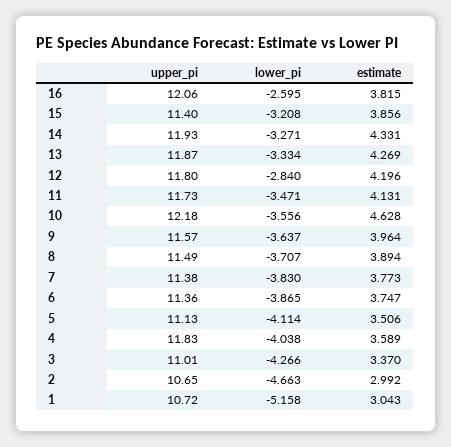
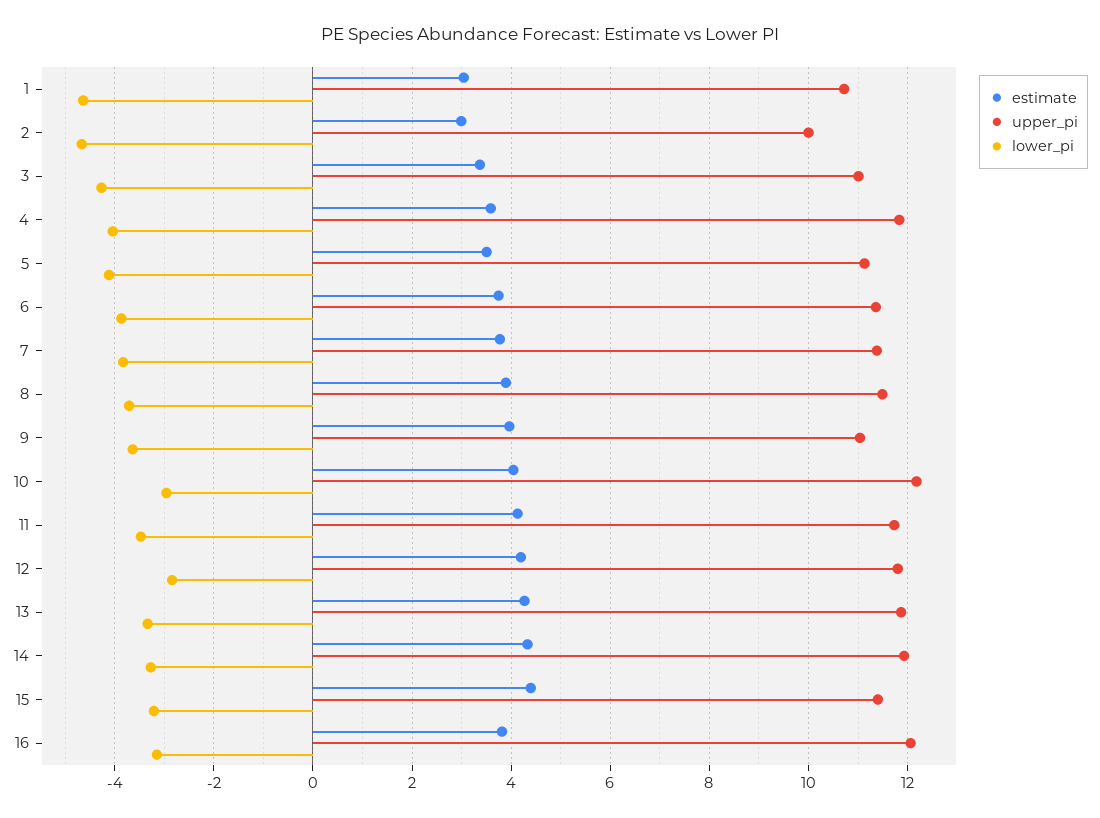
lower_pi, 16: -2.595 -> -3.2
estimate, 15: 3.856 -> 4.4
lower_pi, 10: -3.556 -> -3
estimate, 10: 4.628 -> 4
upper_pi, 9: 11.57 -> 11
upper_pi, 2: 10.65 -> 10
lower_pi, 1: -5.158 -> -4.6

